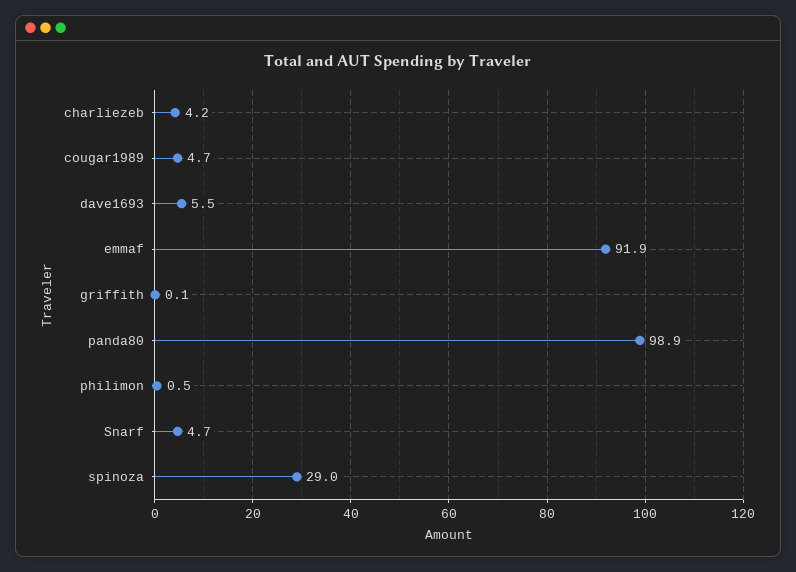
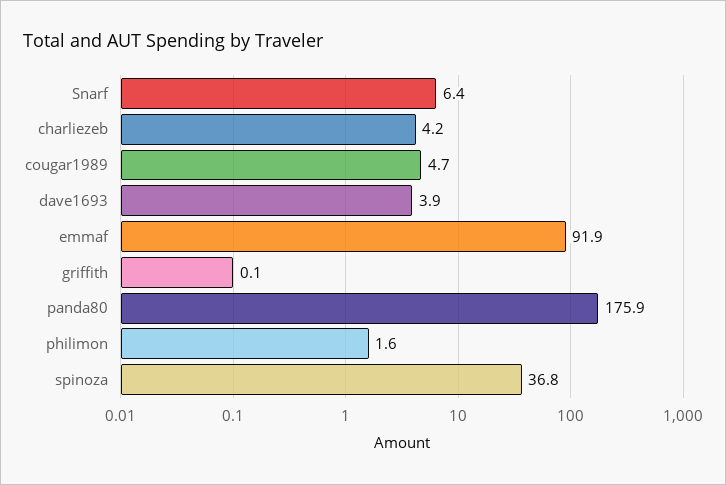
dave1693: 5.5 -> 3.9
panda80: 98.9 -> 175.9
philimon: 0.5 -> 1.6
Snarf: 4.7 -> 6.4
spinoza: 29 -> 36.8

